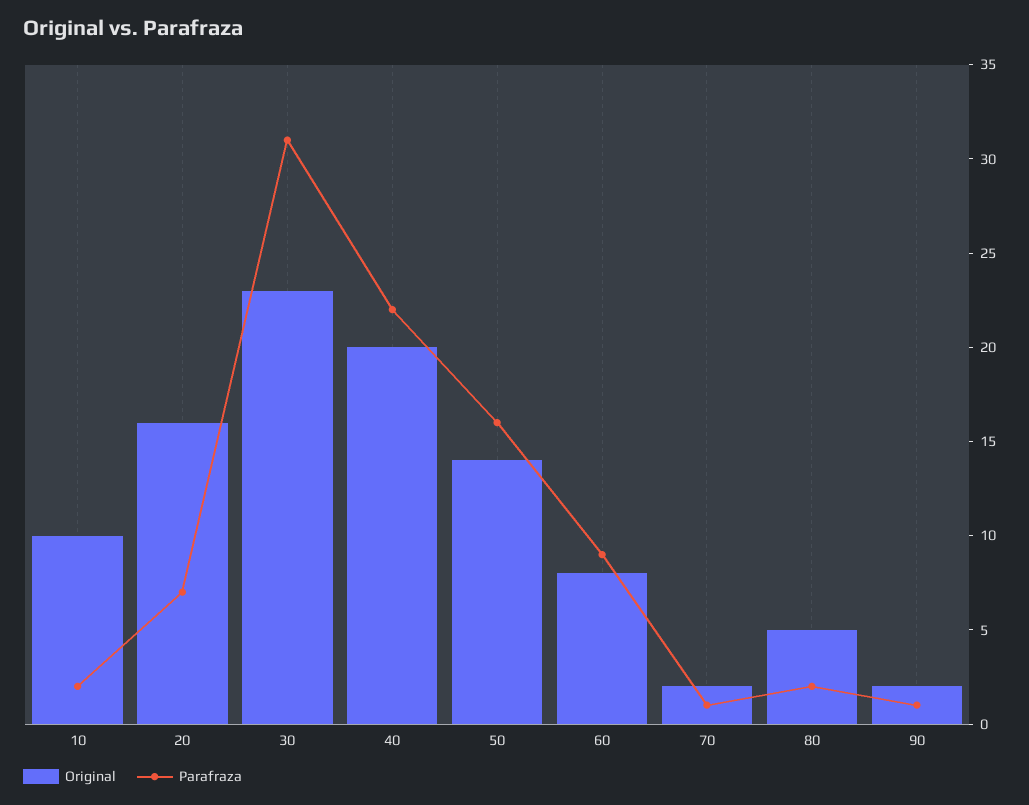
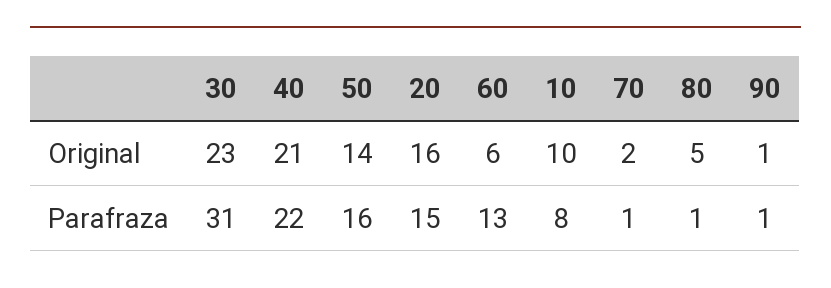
Parafraza, 10: 2 -> 8
Parafraza, 20: 7 -> 15
Original, 40: 20 -> 21
Original, 60: 8 -> 6
Parafraza, 60: 9 -> 13
Parafraza, 80: 2 -> 1
Original, 90: 2 -> 1

